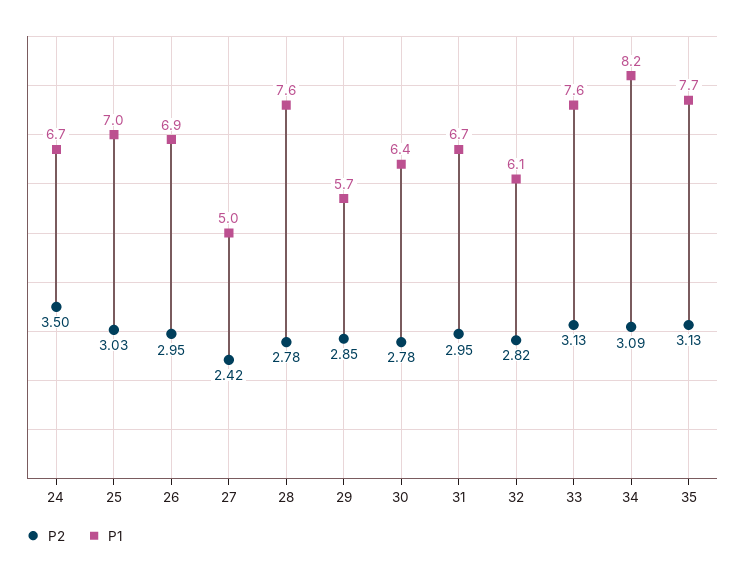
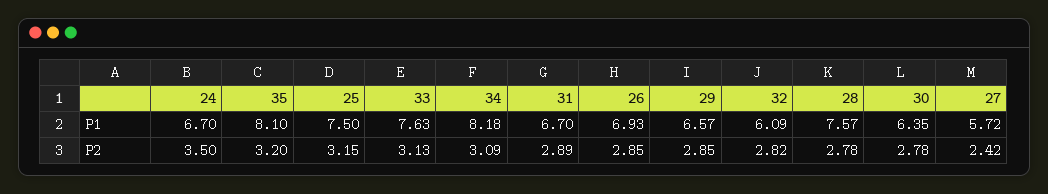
P2, 25: 3.03 -> 3.15
P1, 25: 7 -> 7.5
P2, 26: 2.95 -> 2.85
P1, 27: 5 -> 5.72
P1, 29: 5.7 -> 6.57
P2, 31: 2.95 -> 2.89
P2, 35: 3.13 -> 3.2
P1, 35: 7.7 -> 8.1

